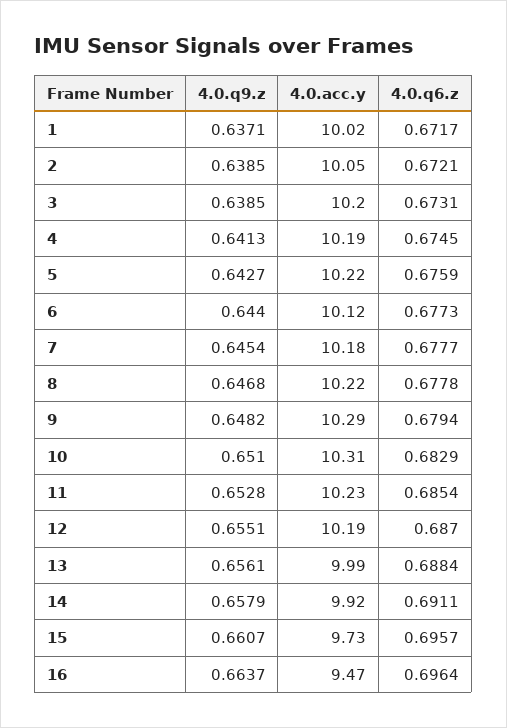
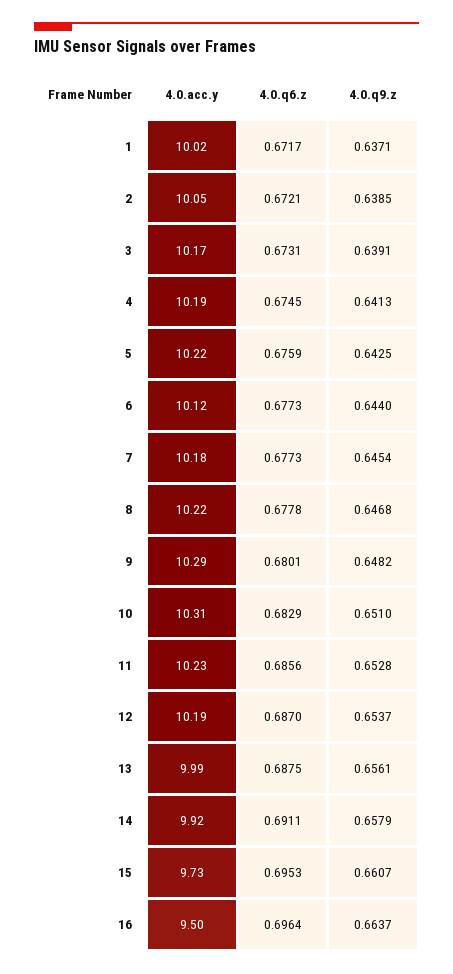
4.0.q9.z, 3: 0.6385 -> 0.6391
4.0.acc.y, 3: 10.2 -> 10.17
4.0.q9.z, 5: 0.6427 -> 0.6425
4.0.q6.z, 7: 0.6777 -> 0.6773
4.0.q6.z, 9: 0.6794 -> 0.6801
4.0.q6.z, 11: 0.6854 -> 0.6856
4.0.q9.z, 12: 0.6551 -> 0.6537
4.0.q6.z, 13: 0.6884 -> 0.6875
4.0.q6.z, 15: 0.6957 -> 0.6953
4.0.acc.y, 16: 9.47 -> 9.5

